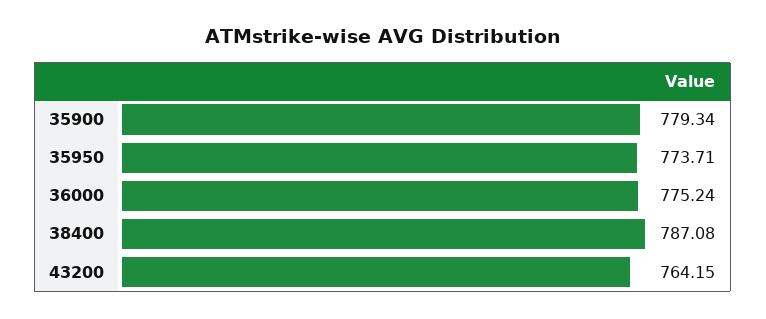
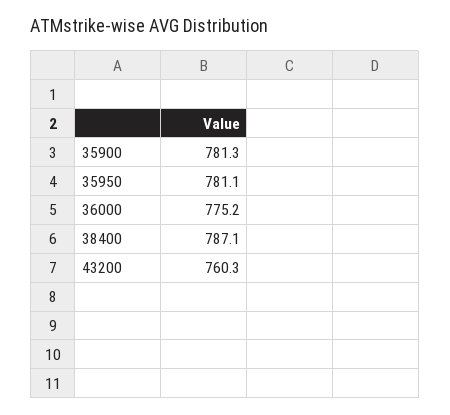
35900: 779.34 -> 781.3
35950: 773.71 -> 781.1
43200: 764.15 -> 760.3

